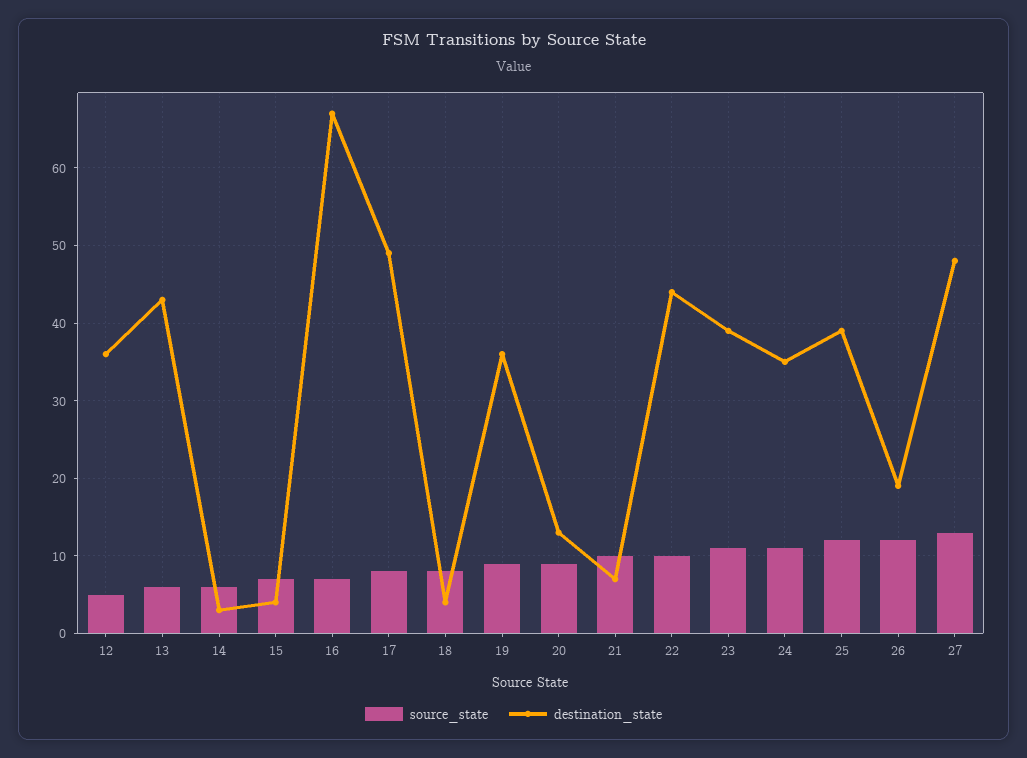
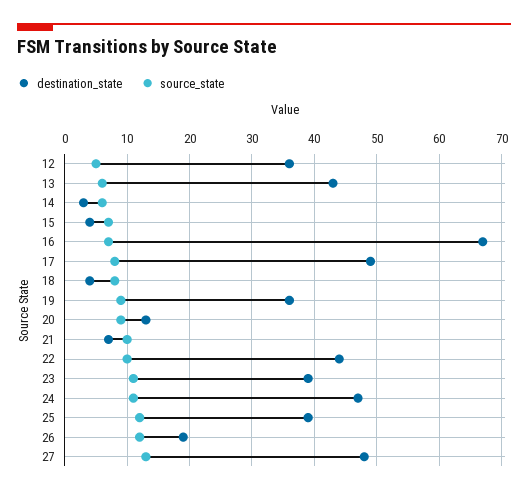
destination_state, 24: 35 -> 47

